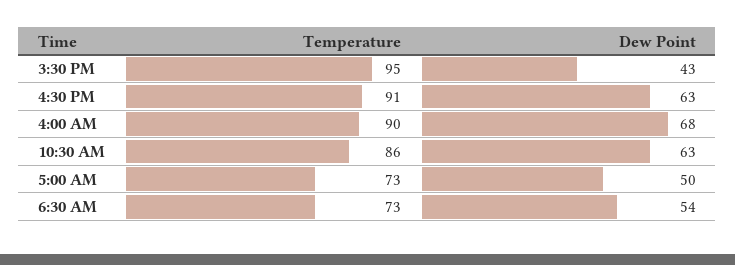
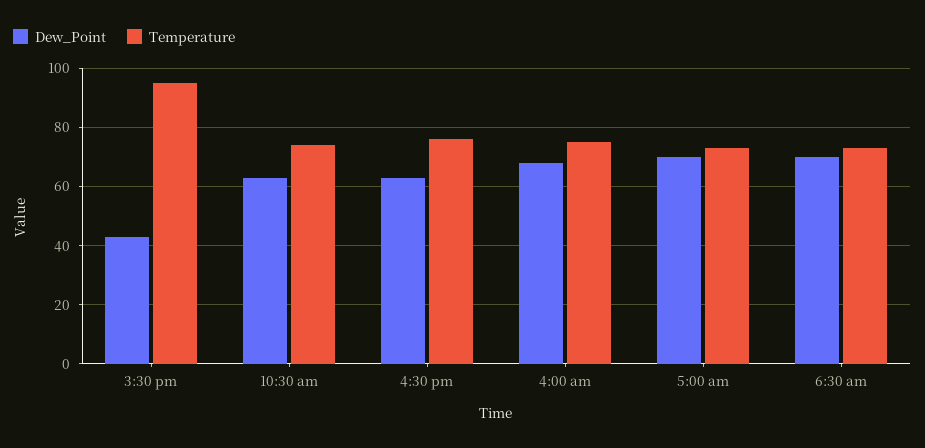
Temperature, 4:30 PM: 91 -> 75
Temperature, 4:00 AM: 90 -> 75
Temperature, 10:30 AM: 86 -> 75
Dew Point, 5:00 AM: 50 -> 70
Dew Point, 6:30 AM: 54 -> 70

